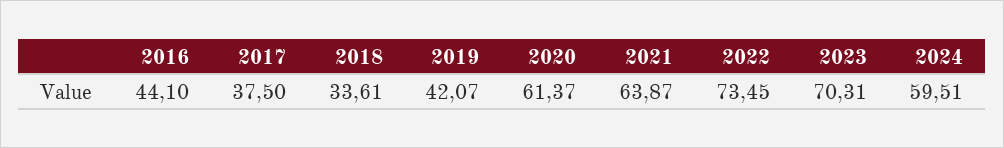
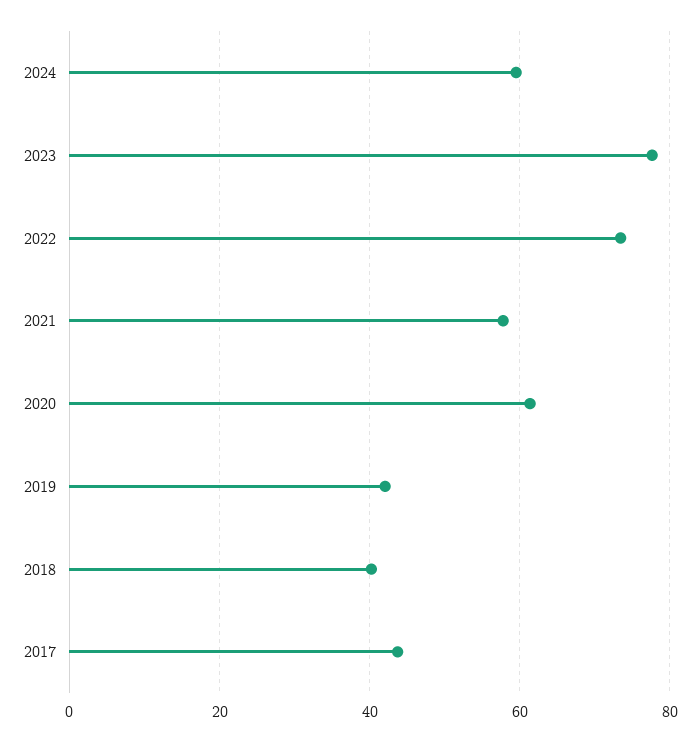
2016: 44.1 -> none
2017: 37.5 -> 44
2018: 33.61 -> 40
2021: 63.87 -> 58
2023: 70.31 -> 78

